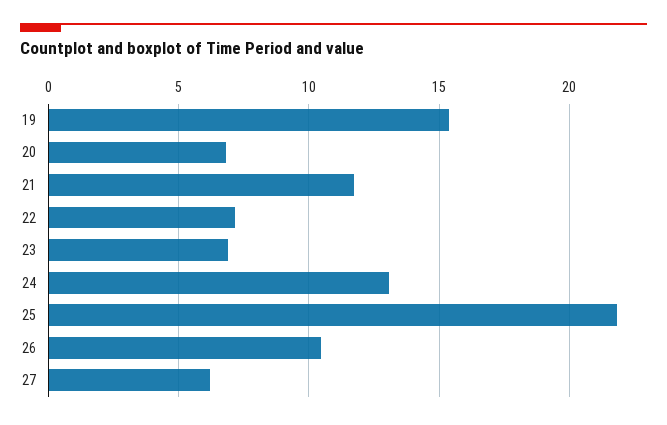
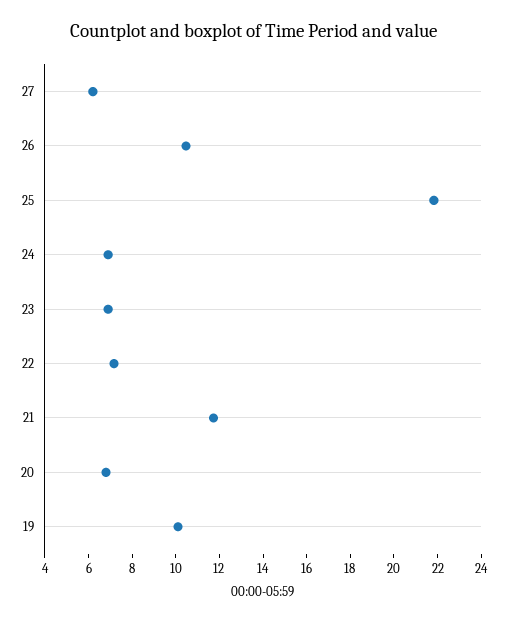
19: 15.5 -> 10
24: 13 -> 7

